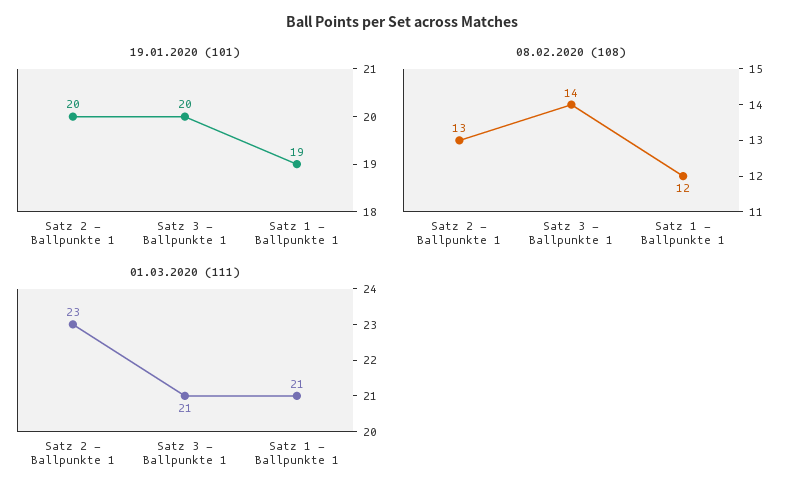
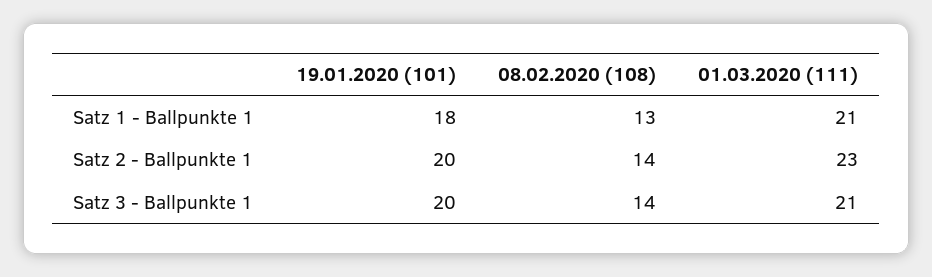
19.01.2020 (101), Satz 1 - Ballpunkte 1: 19 -> 18
08.02.2020 (108), Satz 2 - Ballpunkte 1: 13 -> 14
08.02.2020 (108), Satz 1 - Ballpunkte 1: 12 -> 13

